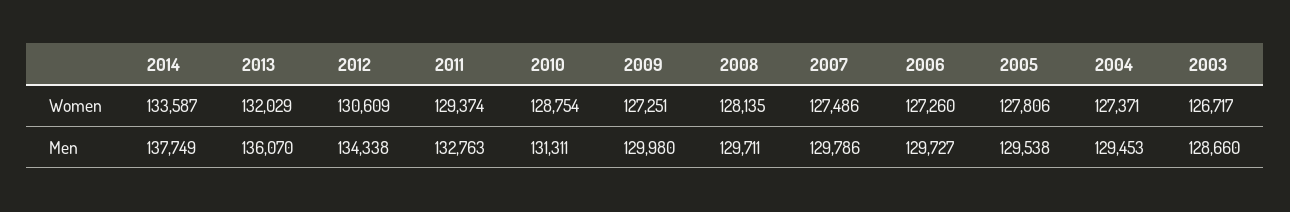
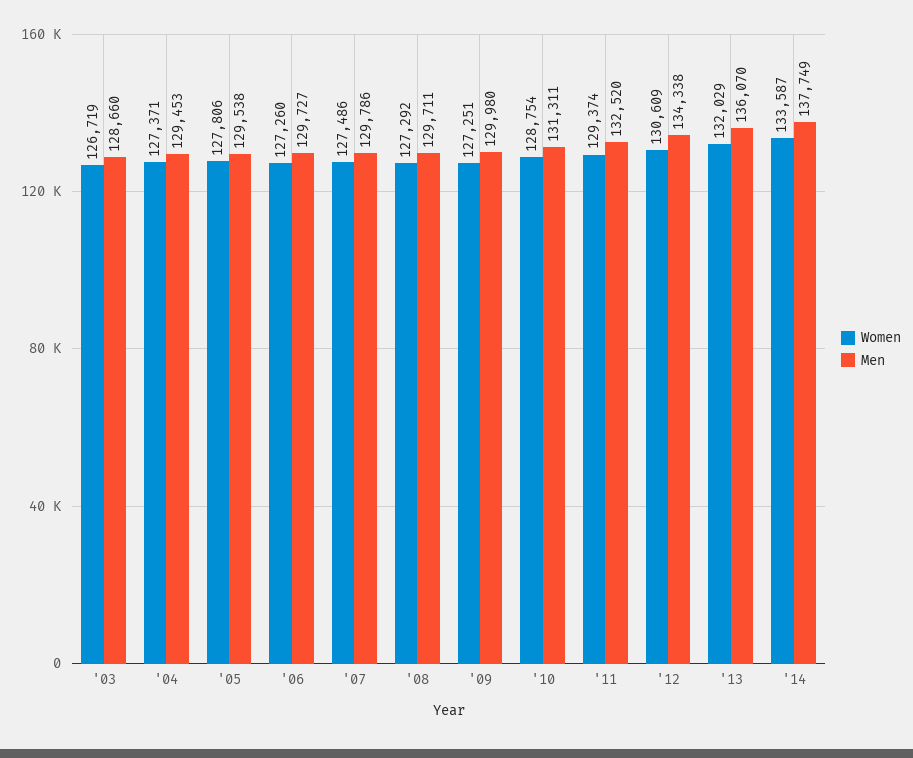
Women, 2008: 128135 -> 127292
Women, 2003: 126717 -> 126719
Men, 2011: 132763 -> 132520

